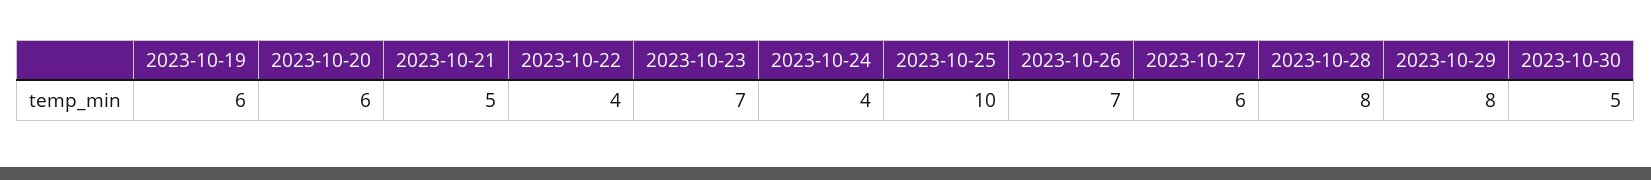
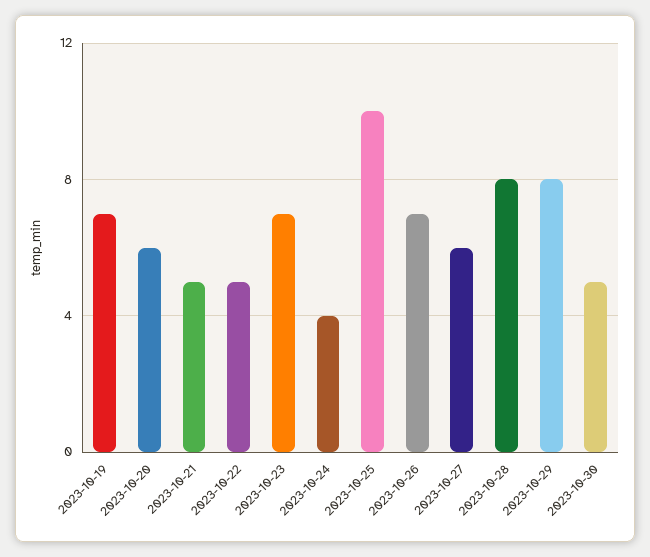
2023-10-19: 6 -> 7
2023-10-22: 4 -> 5

